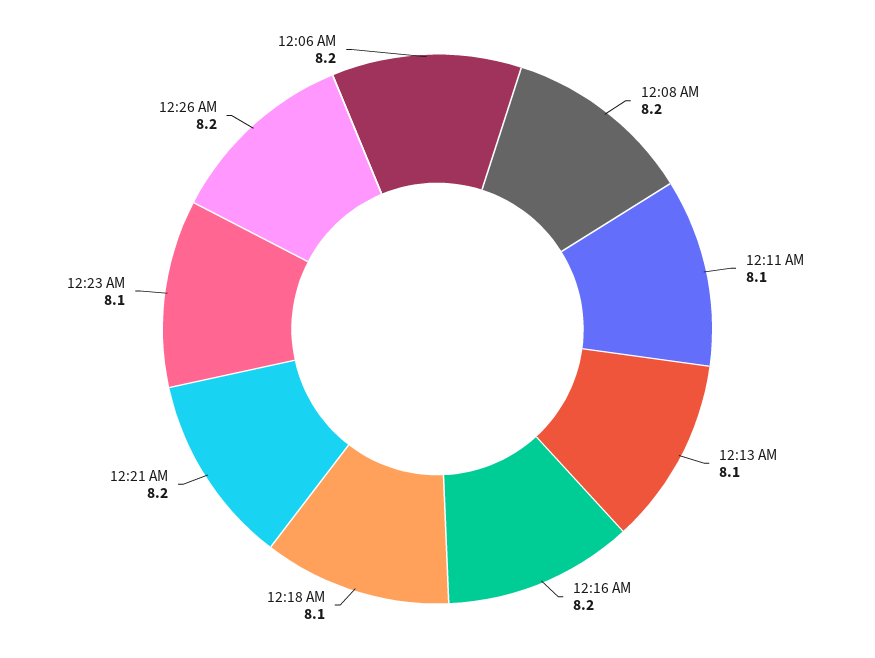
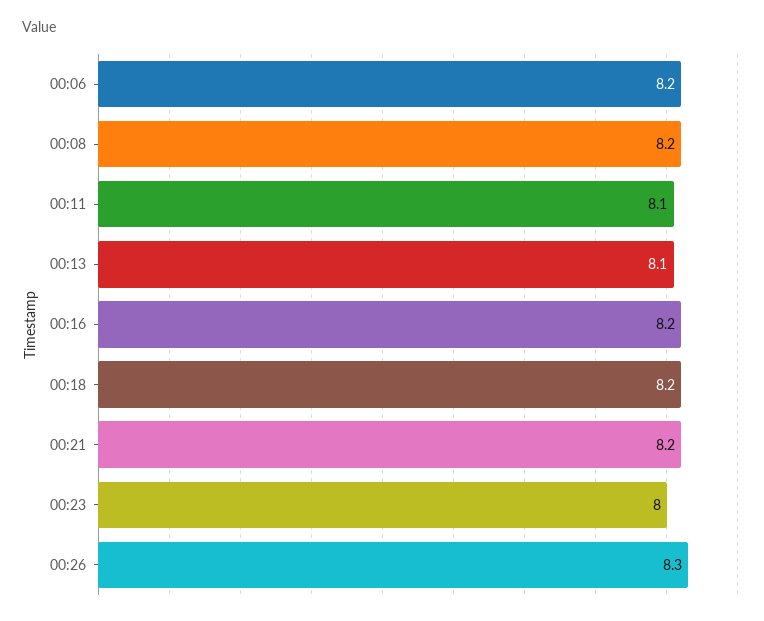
12:18 AM: 8.1 -> 8.2
12:23 AM: 8.1 -> 8
12:26 AM: 8.2 -> 8.3

